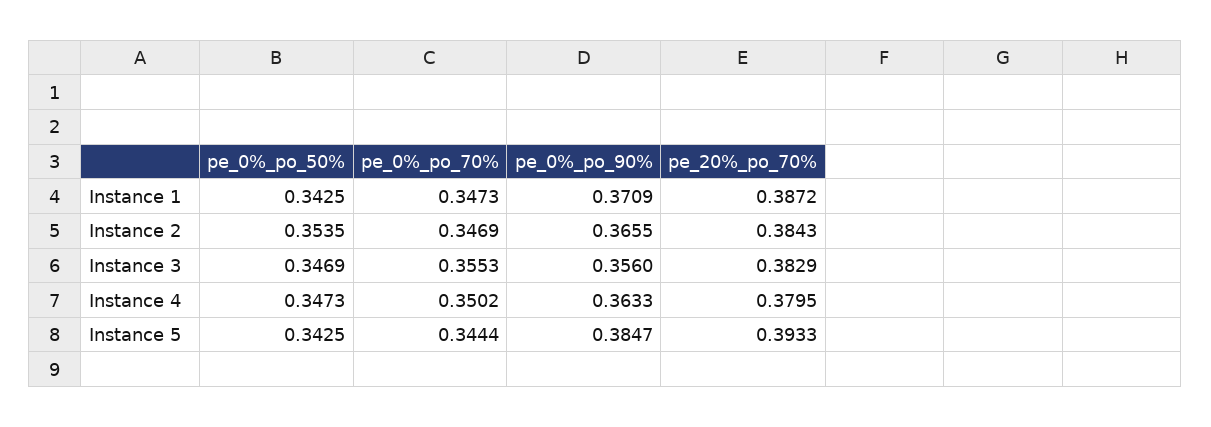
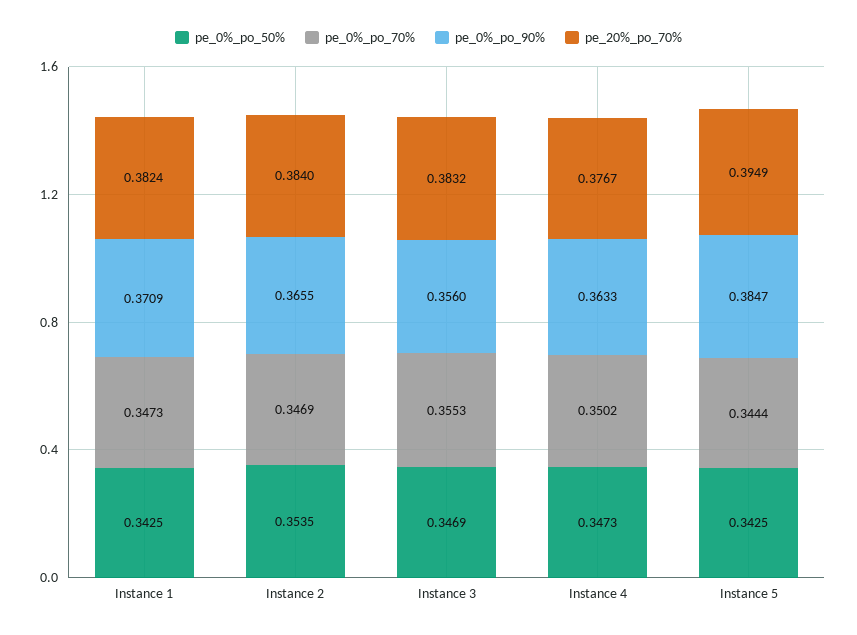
pe_20%_po_70%, Instance 1: 0.3872 -> 0.3824
pe_20%_po_70%, Instance 2: 0.3843 -> 0.384
pe_20%_po_70%, Instance 3: 0.3829 -> 0.3832
pe_20%_po_70%, Instance 4: 0.3795 -> 0.3767
pe_20%_po_70%, Instance 5: 0.3933 -> 0.3949

